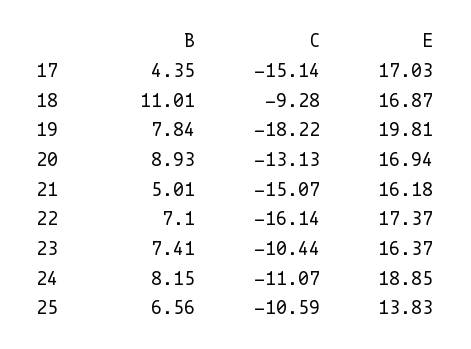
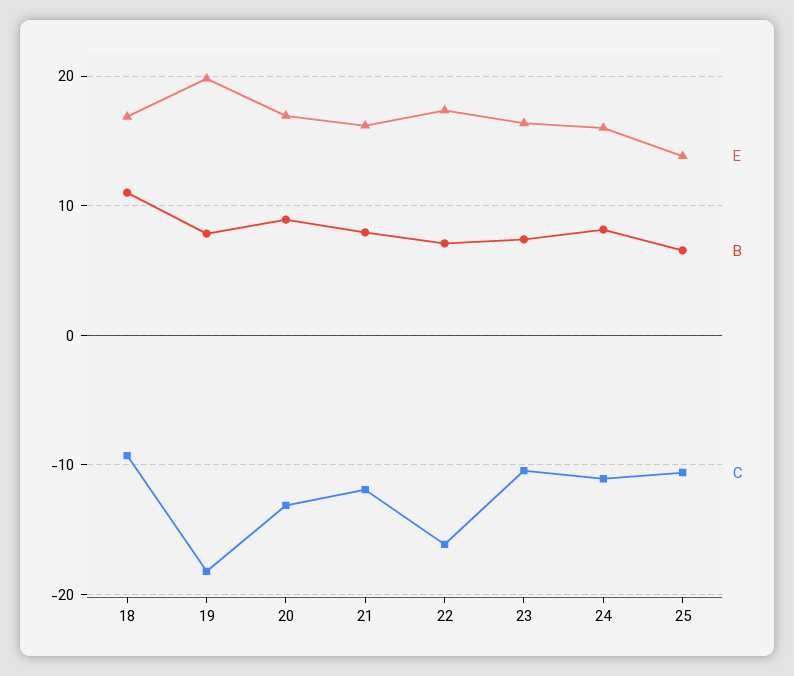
B, 17: 4.35 -> none
C, 17: -15.14 -> none
E, 17: 17.03 -> none
B, 21: 5.01 -> 8
C, 21: -15.07 -> -12
E, 24: 18.85 -> 16

